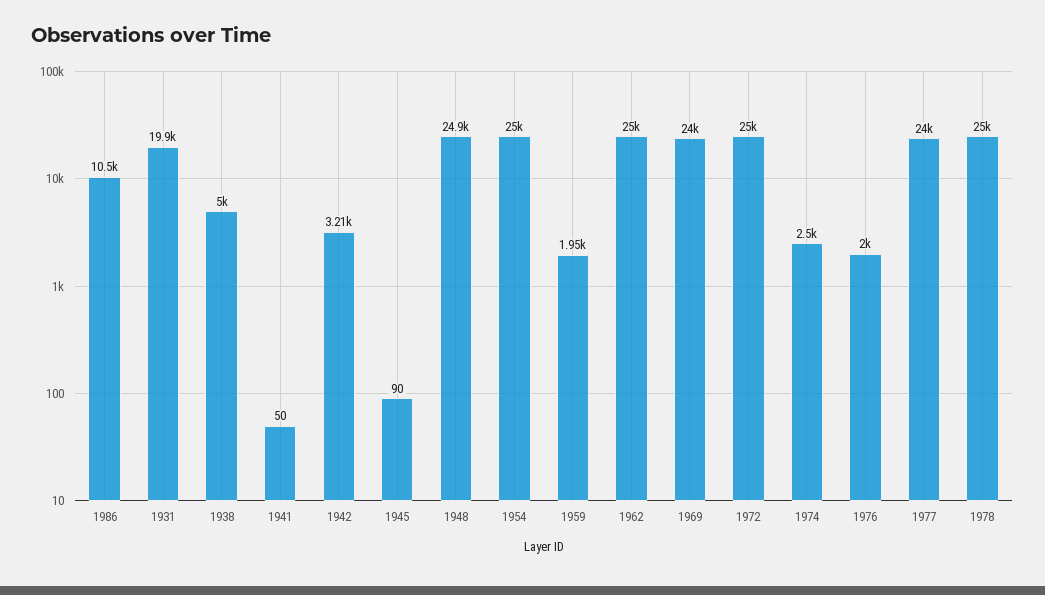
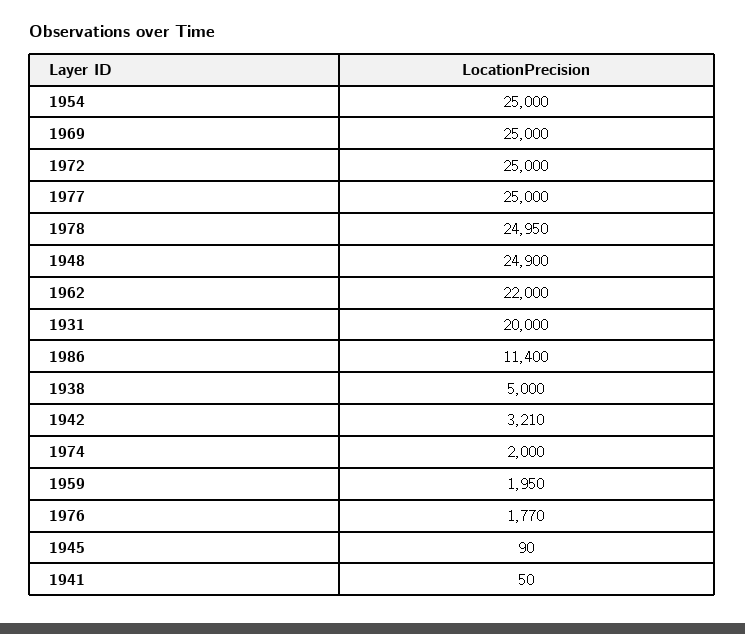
1986: 10500 -> 11400
1931: 19900 -> 20000
1962: 25000 -> 22000
1969: 24000 -> 25000
1974: 2500 -> 2000
1976: 2000 -> 1770
1977: 24000 -> 25000
1978: 25000 -> 24950

